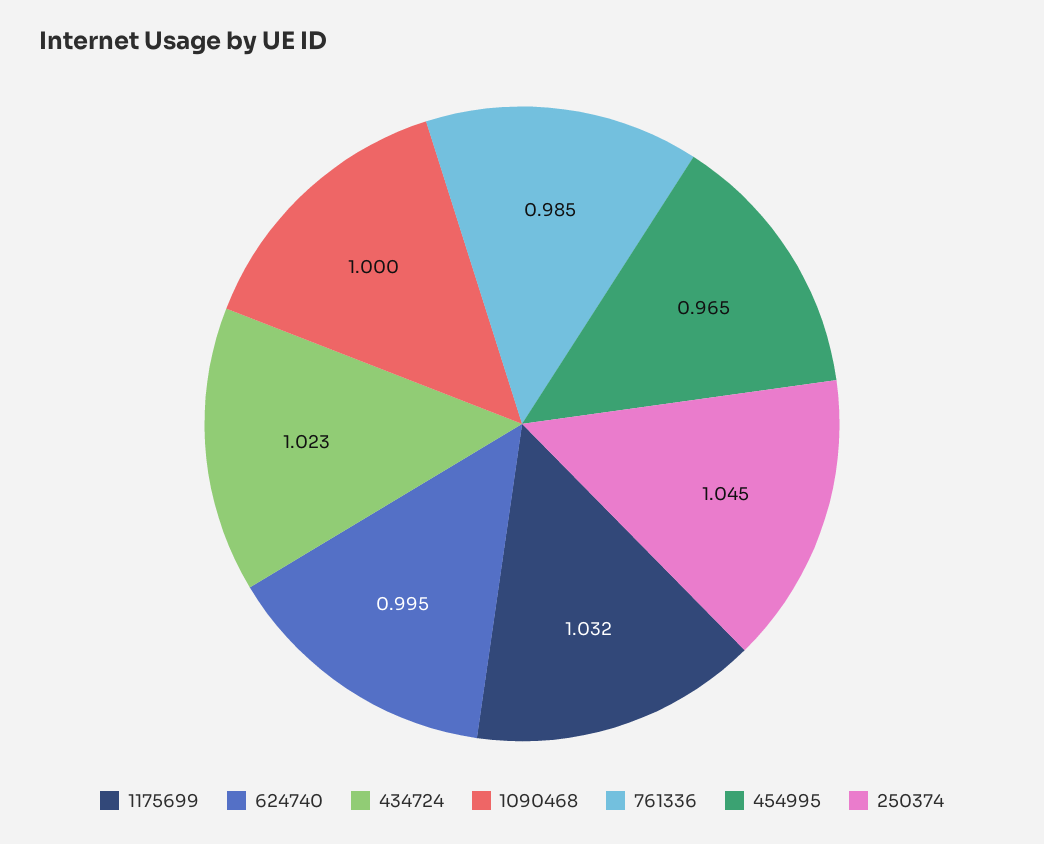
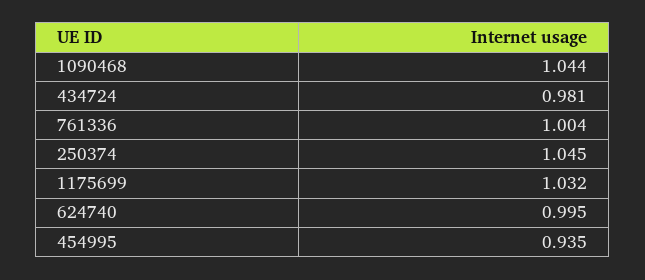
434724: 1.023 -> 0.981
1090468: 1 -> 1.044
761336: 0.985 -> 1.004
454995: 0.965 -> 0.935

